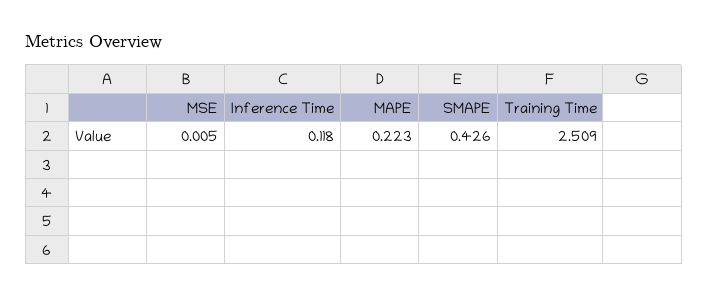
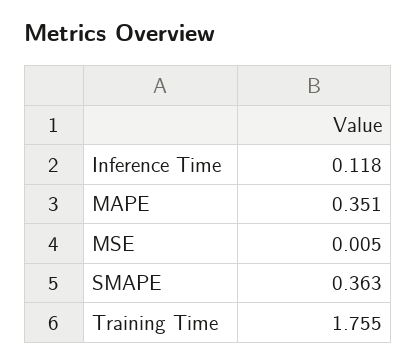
MAPE: 0.223 -> 0.351
SMAPE: 0.426 -> 0.363
Training Time: 2.509 -> 1.755

